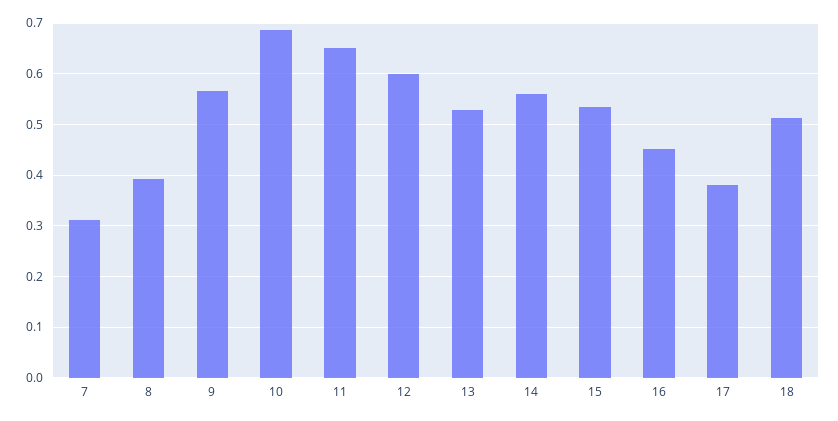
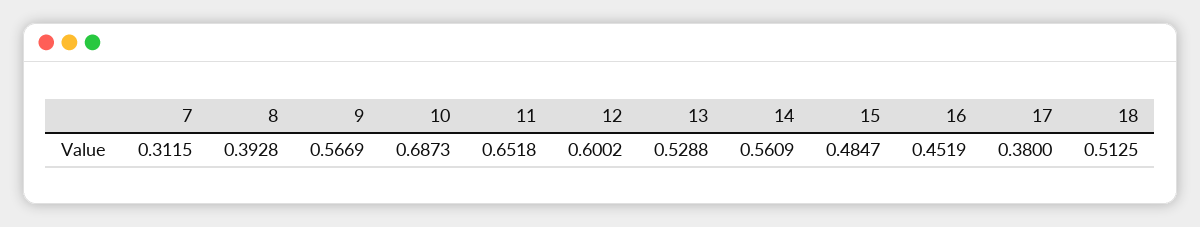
15: 0.54 -> 0.4847

